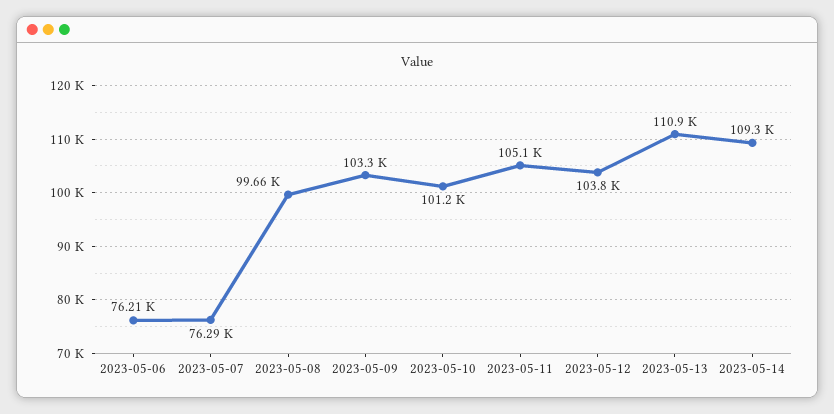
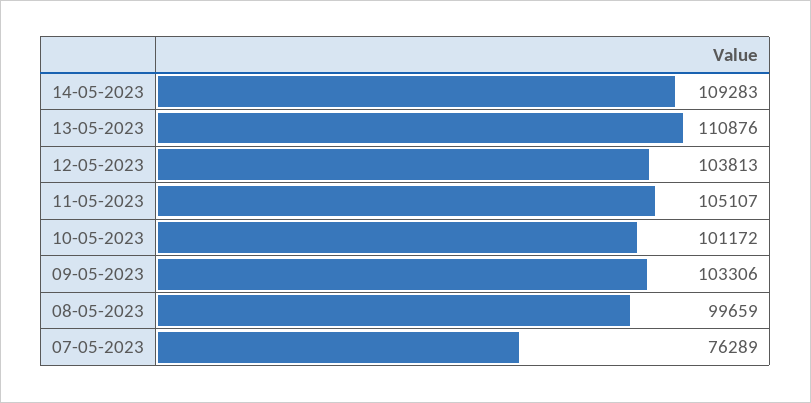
2023-05-06: 76210 -> none

